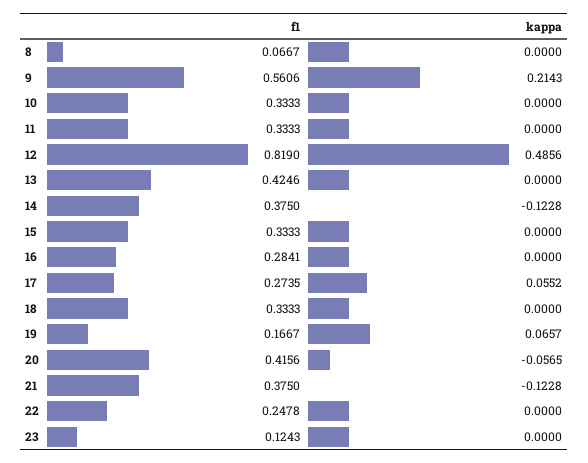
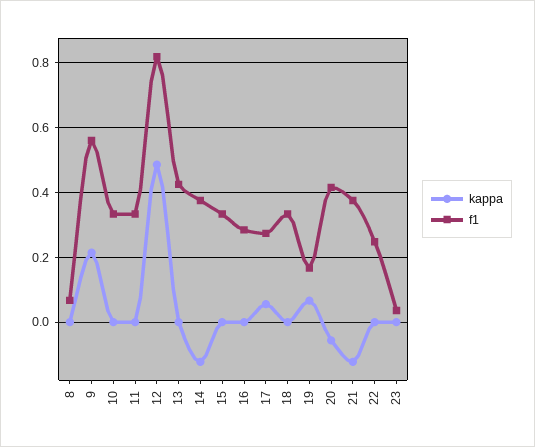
f1, 23: 0.1243 -> 0.04

